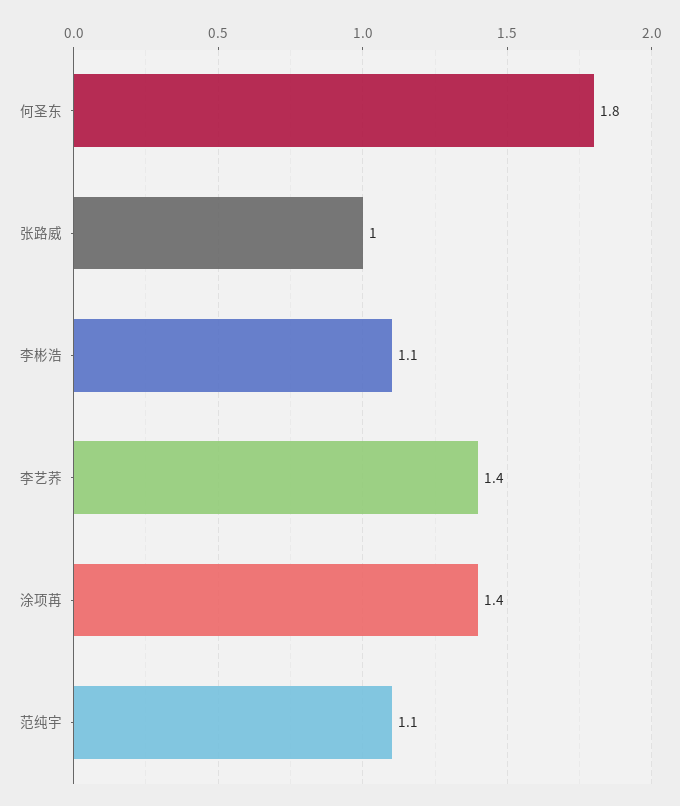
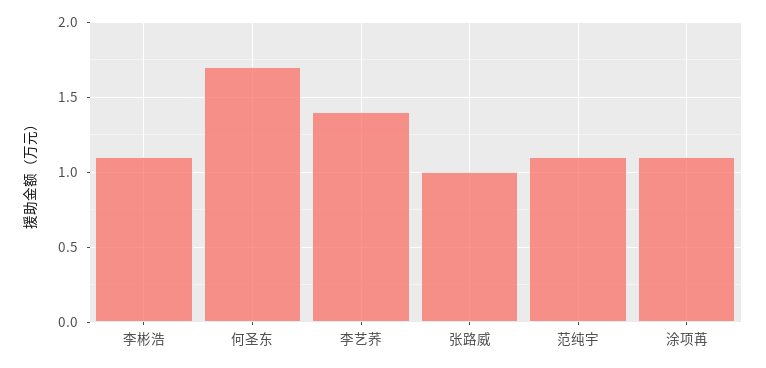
何圣东: 1.8 -> 1.7
涂项苒: 1.4 -> 1.1

